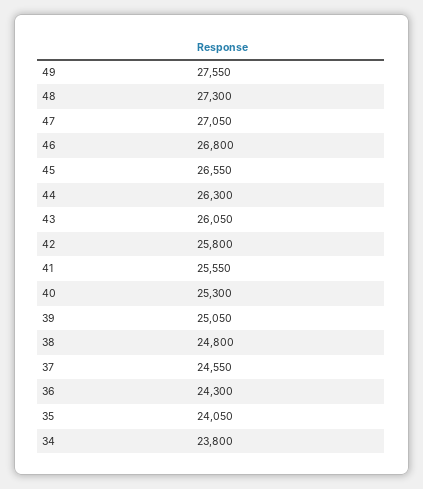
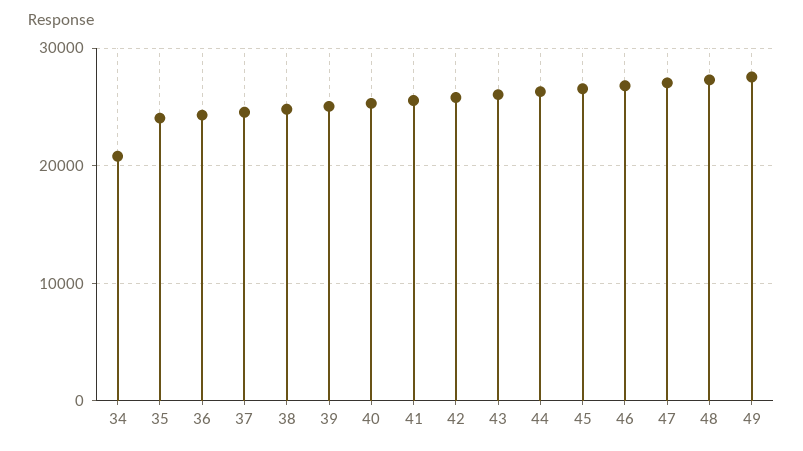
34: 23800 -> 21000

